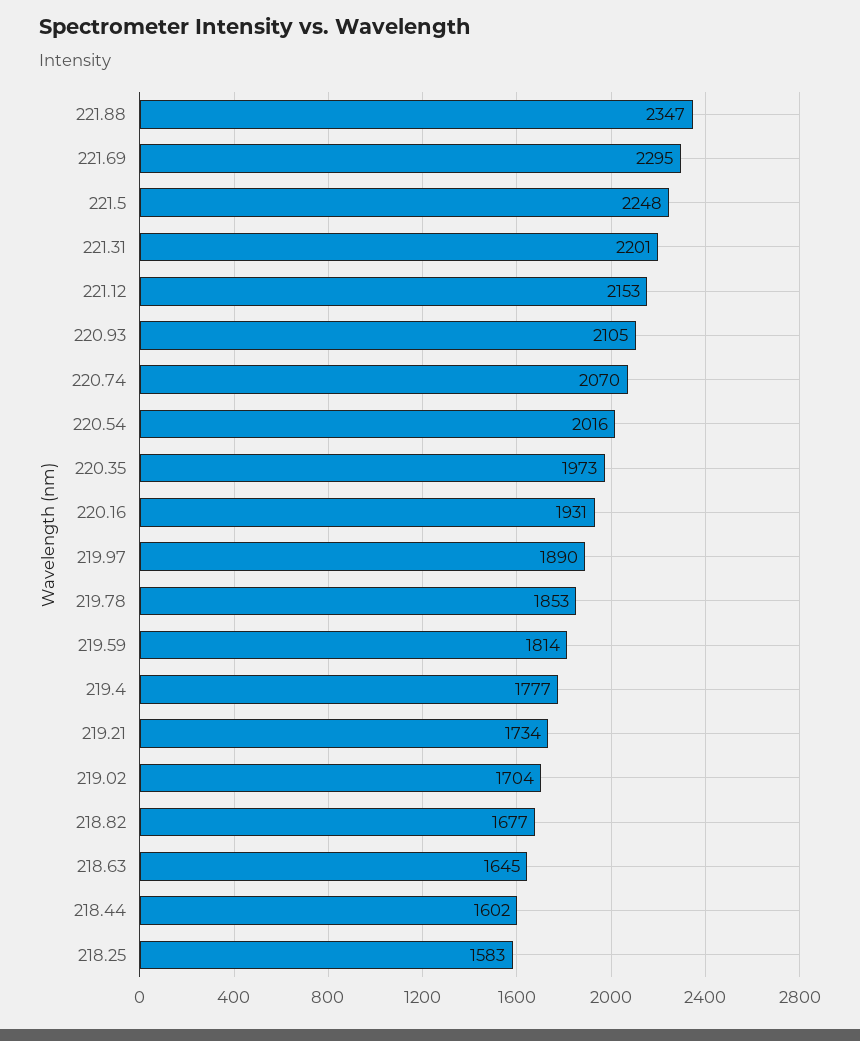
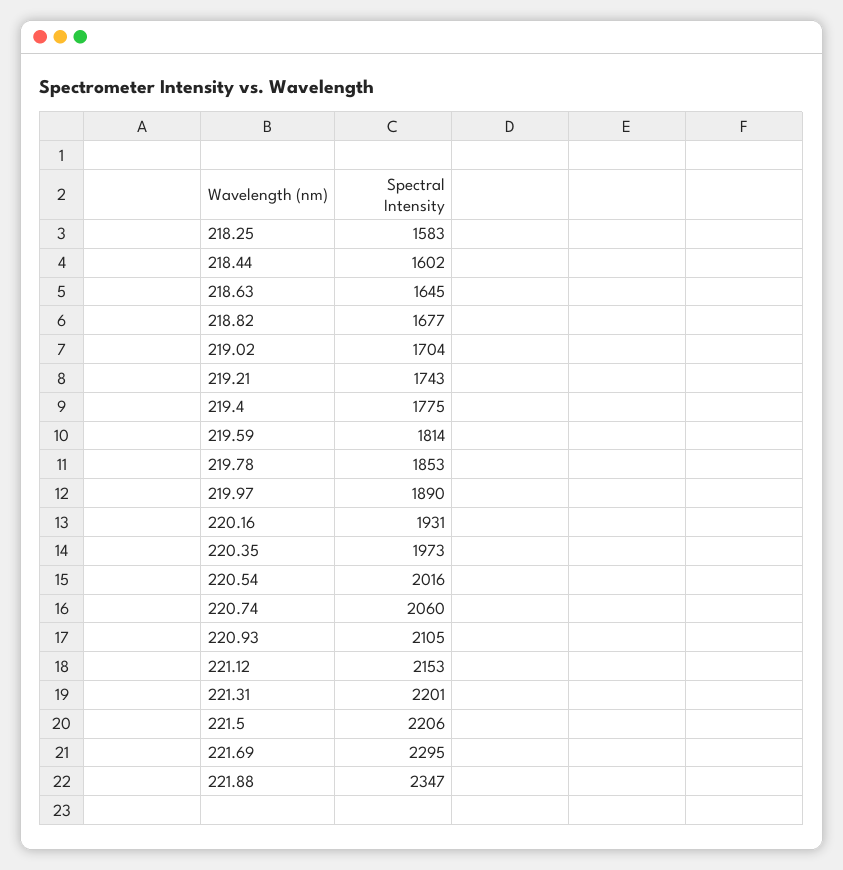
221.5: 2248 -> 2206
220.74: 2070 -> 2060
219.4: 1777 -> 1775
219.21: 1734 -> 1743

